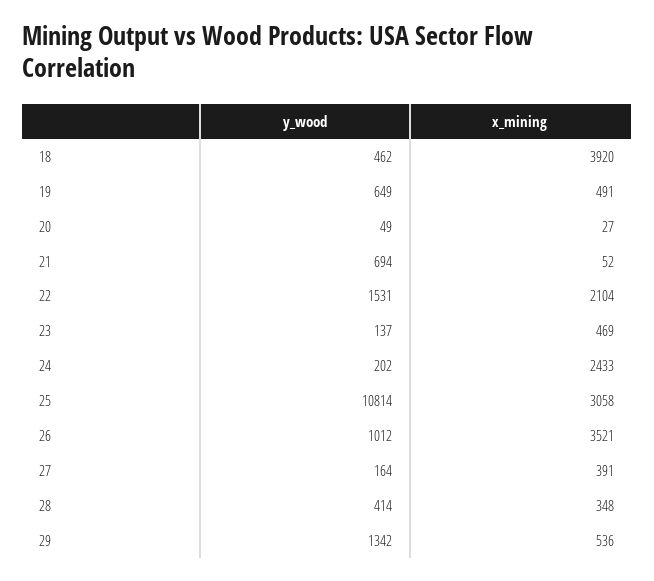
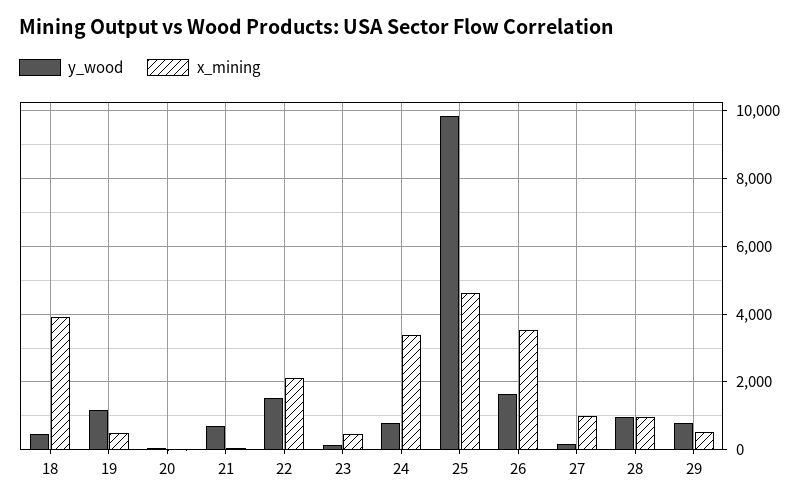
y_wood, 19: 649 -> 1200
y_wood, 24: 202 -> 800
x_mining, 24: 2433 -> 3400
y_wood, 25: 10814 -> 9800
x_mining, 25: 3058 -> 4600
y_wood, 26: 1012 -> 1600
x_mining, 27: 391 -> 1000
y_wood, 28: 414 -> 1000
x_mining, 28: 348 -> 1000
y_wood, 29: 1342 -> 800

